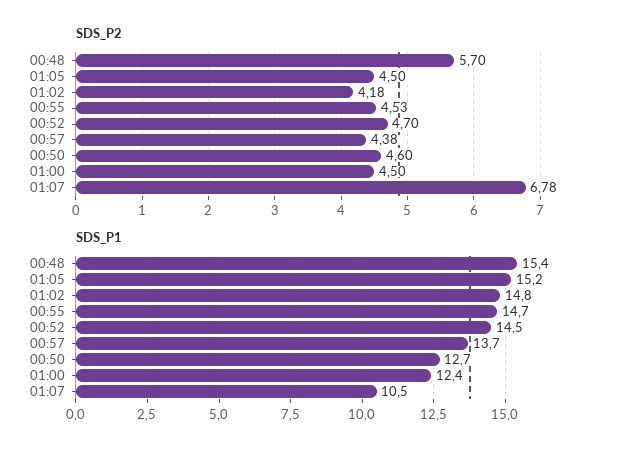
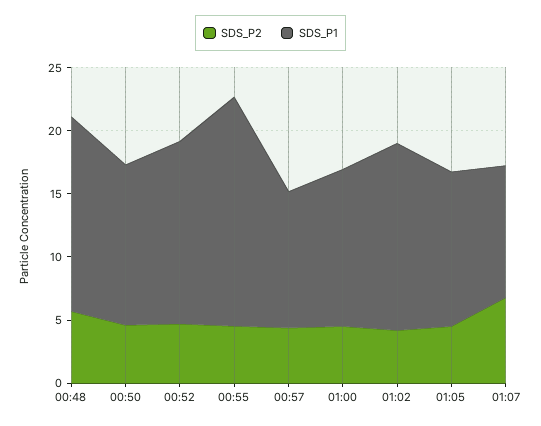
SDS_P1, 01:05: 15.2 -> 12
SDS_P1, 00:55: 14.7 -> 18
SDS_P1, 00:57: 13.7 -> 11

